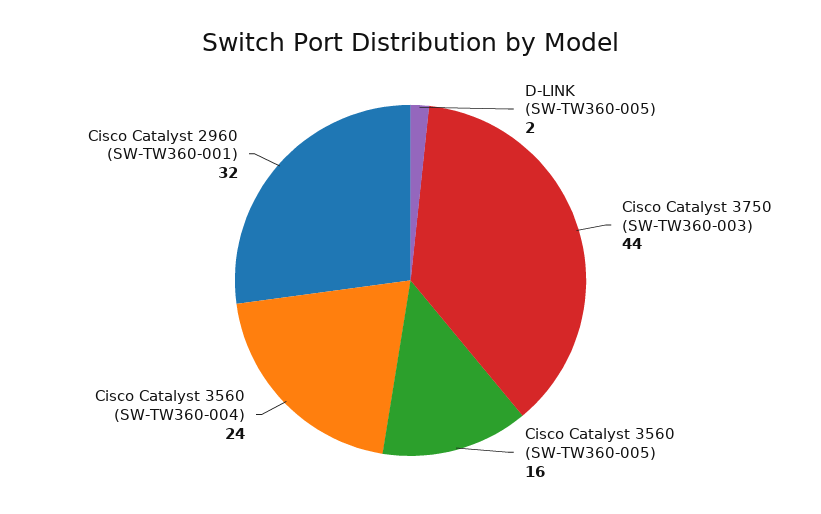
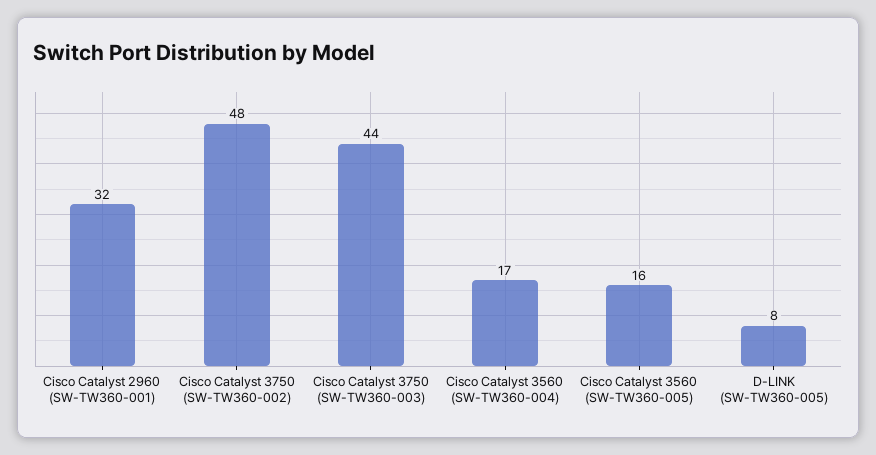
D-LINK (SW-TW360-005): 2 -> 8
Cisco Catalyst 3560 (SW-TW360-004): 24 -> 17
Cisco Catalyst 3750 (SW-TW360-002): none -> 48

